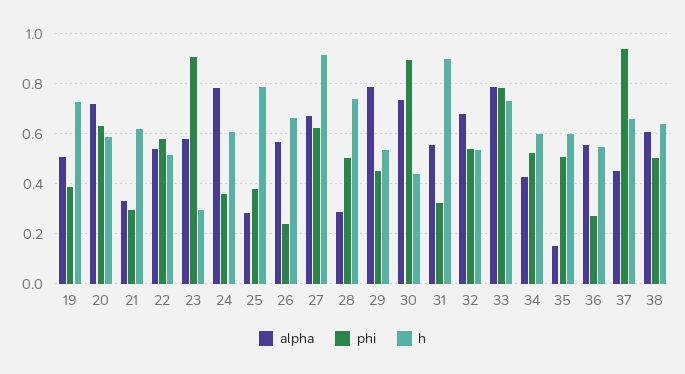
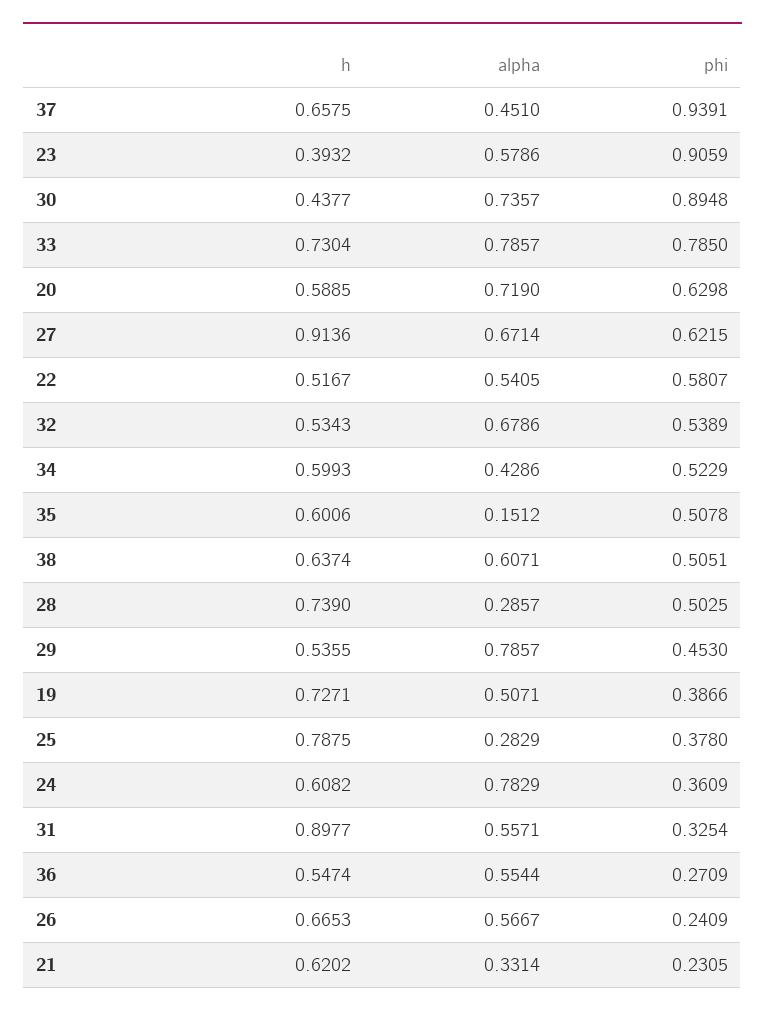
phi, 21: 0.3 -> 0.2305
h, 23: 0.3 -> 0.3932

